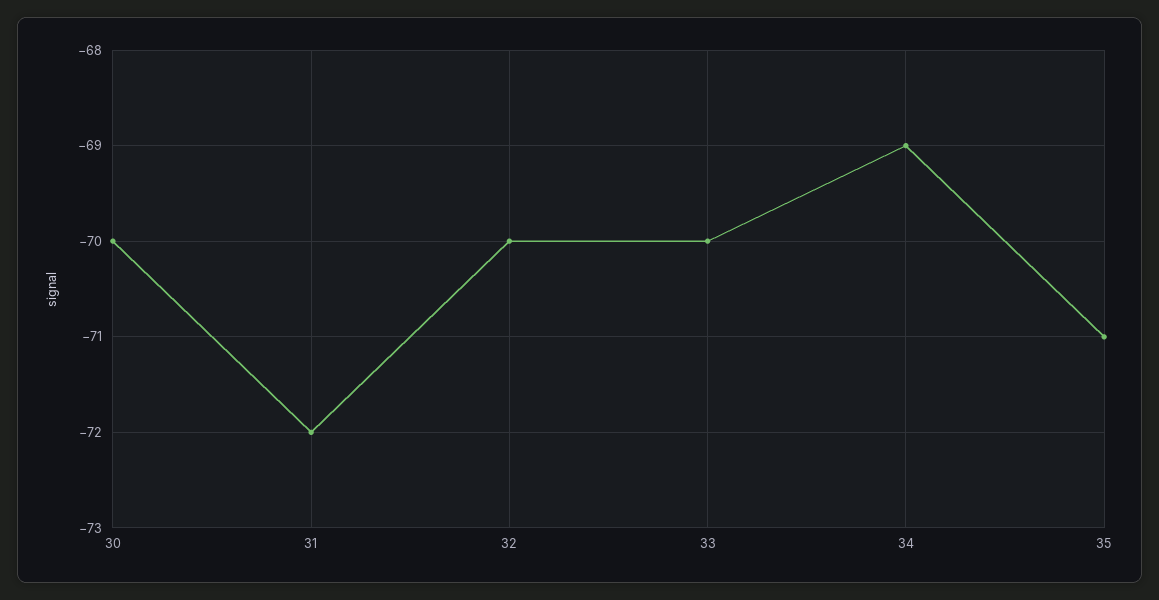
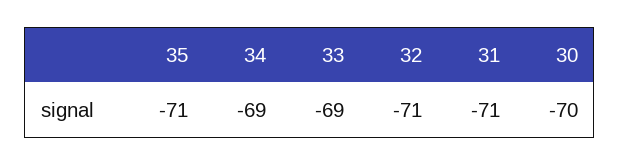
31: -72 -> -71
32: -70 -> -71
33: -70 -> -69

